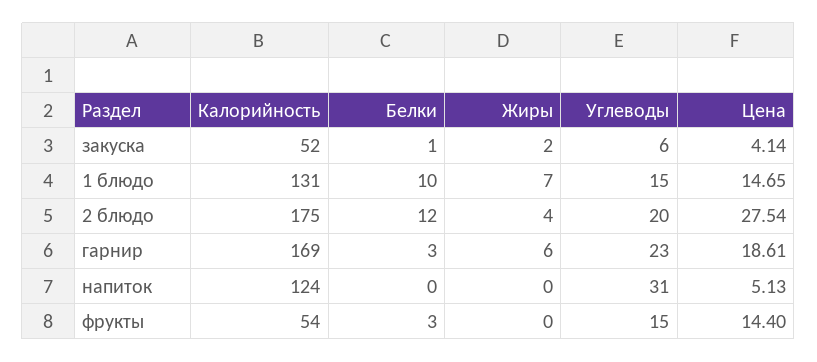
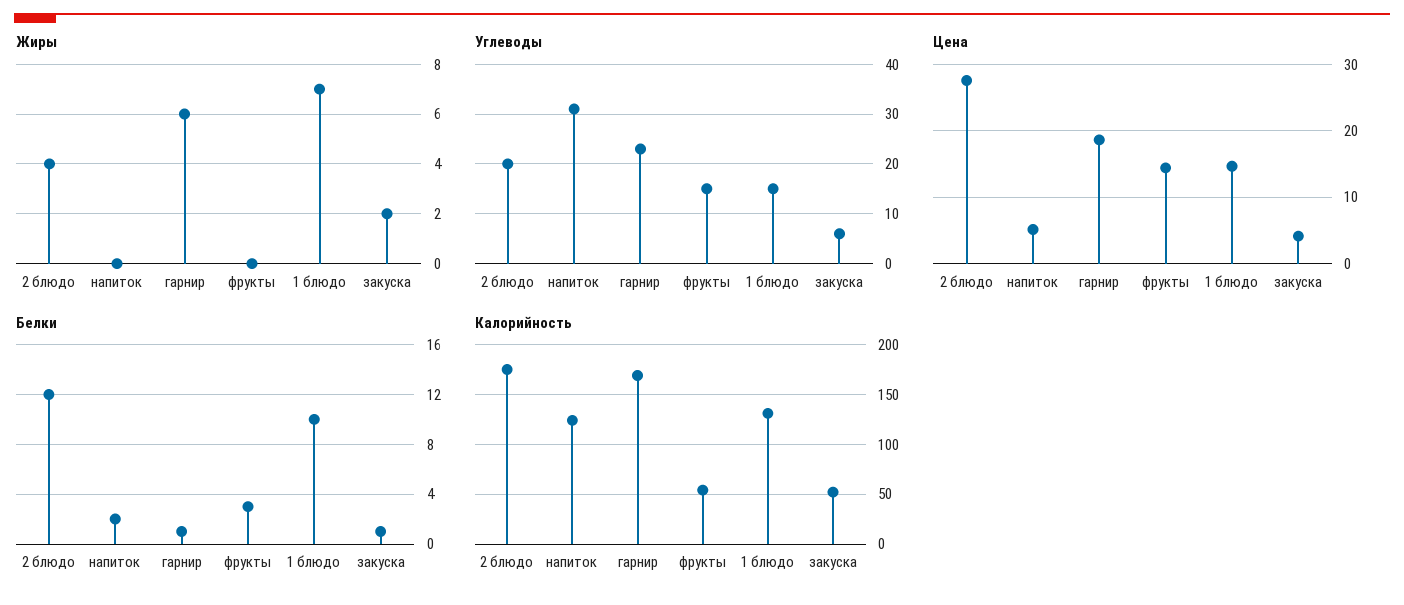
Белки, гарнир: 3 -> 1
Белки, напиток: 0 -> 2

